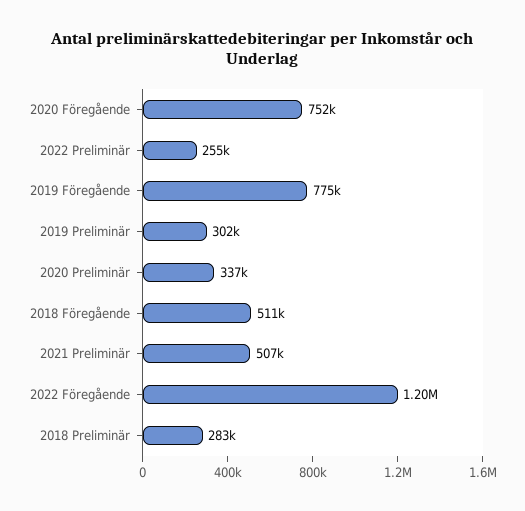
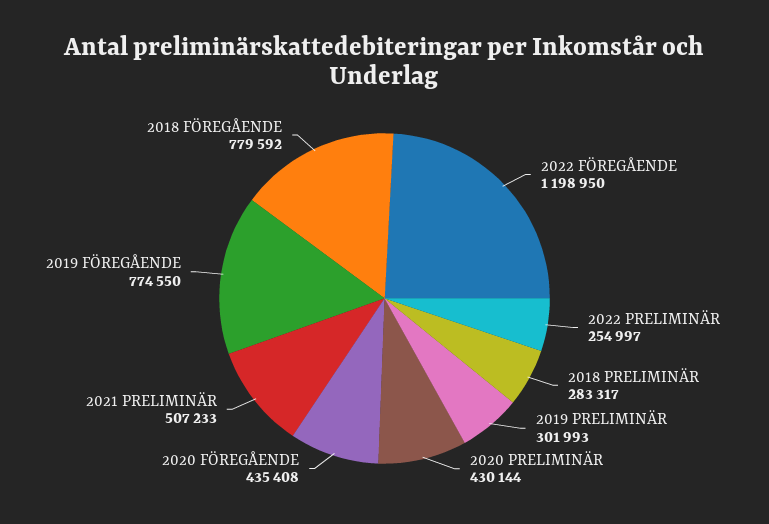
2020 Föregående: 752000 -> 435408
2020 Preliminär: 337000 -> 430144
2018 Föregående: 511000 -> 779592

